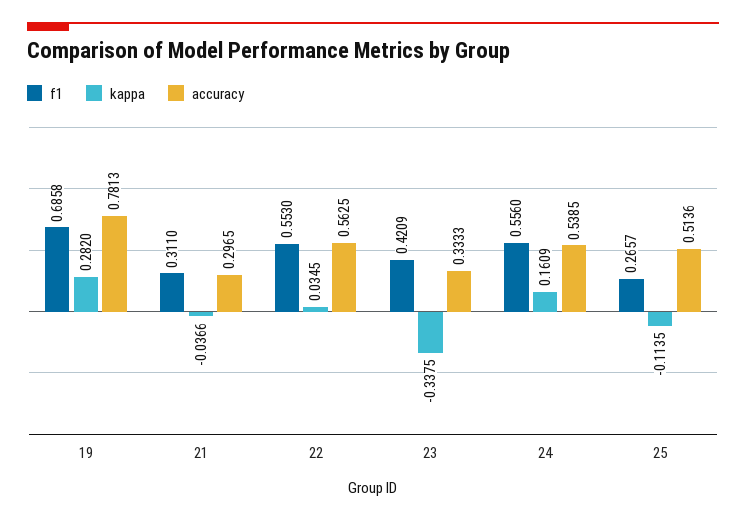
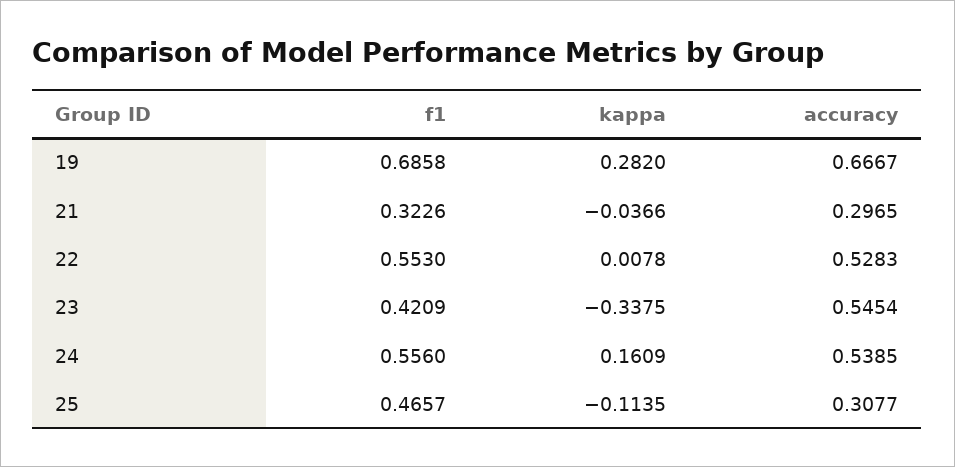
accuracy, 19: 0.7813 -> 0.6667
f1, 21: 0.311 -> 0.3226
kappa, 22: 0.0345 -> 0.0078
accuracy, 22: 0.5625 -> 0.5283
accuracy, 23: 0.3333 -> 0.5454
f1, 25: 0.2657 -> 0.4657
accuracy, 25: 0.5136 -> 0.3077

